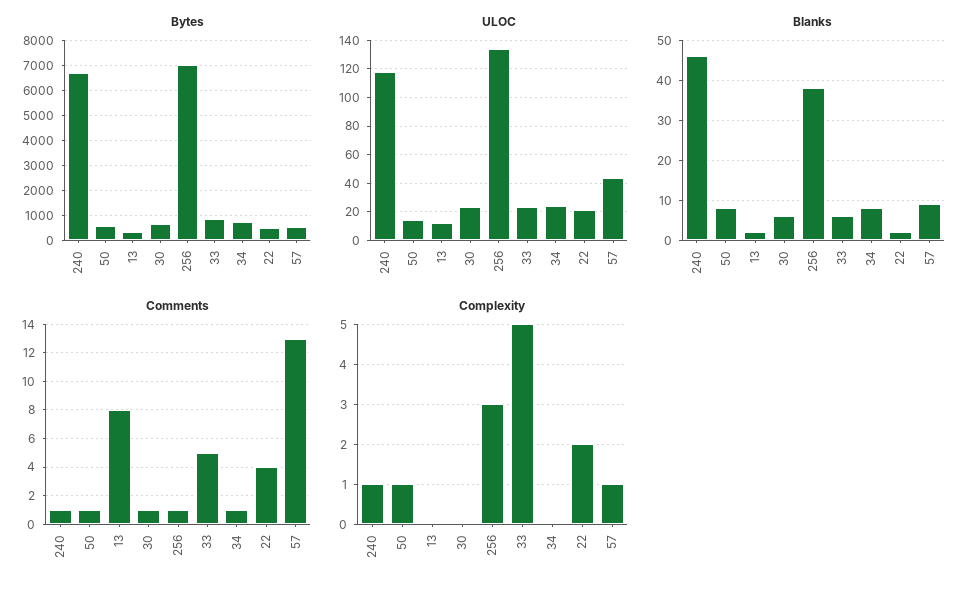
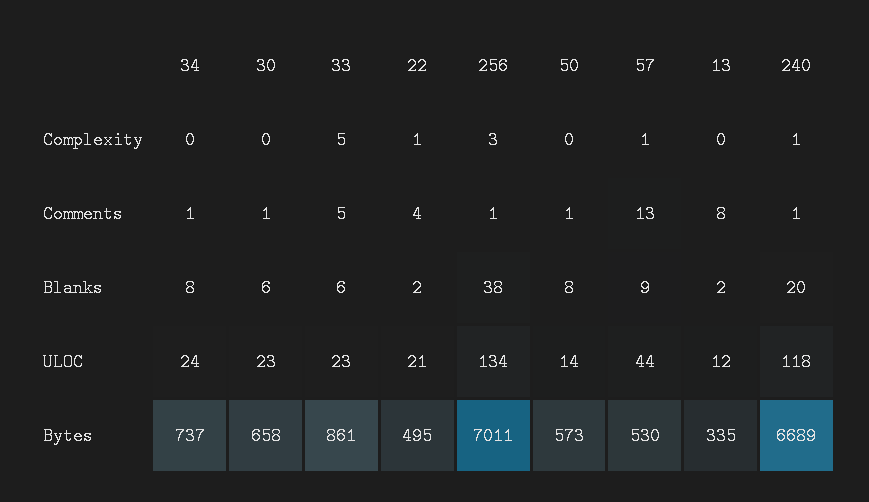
Blanks, 240: 45 -> 20
Complexity, 50: 1 -> 0
Complexity, 22: 2 -> 1

